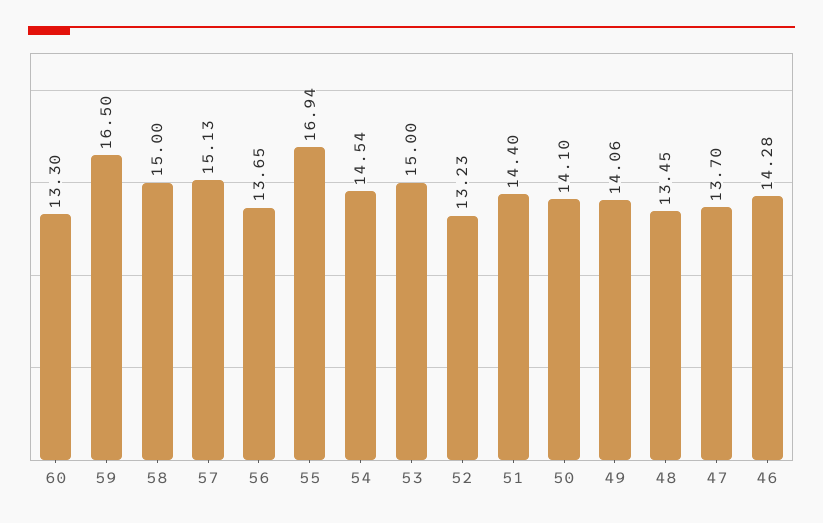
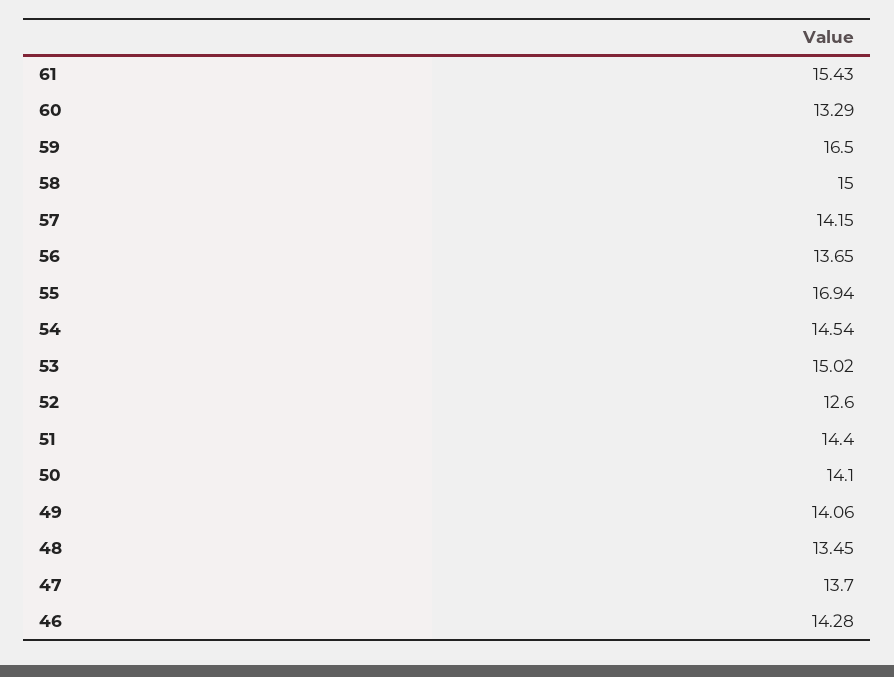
60: 13.3 -> 13.29
57: 15.13 -> 14.15
53: 15 -> 15.02
52: 13.23 -> 12.6
61: none -> 15.43

